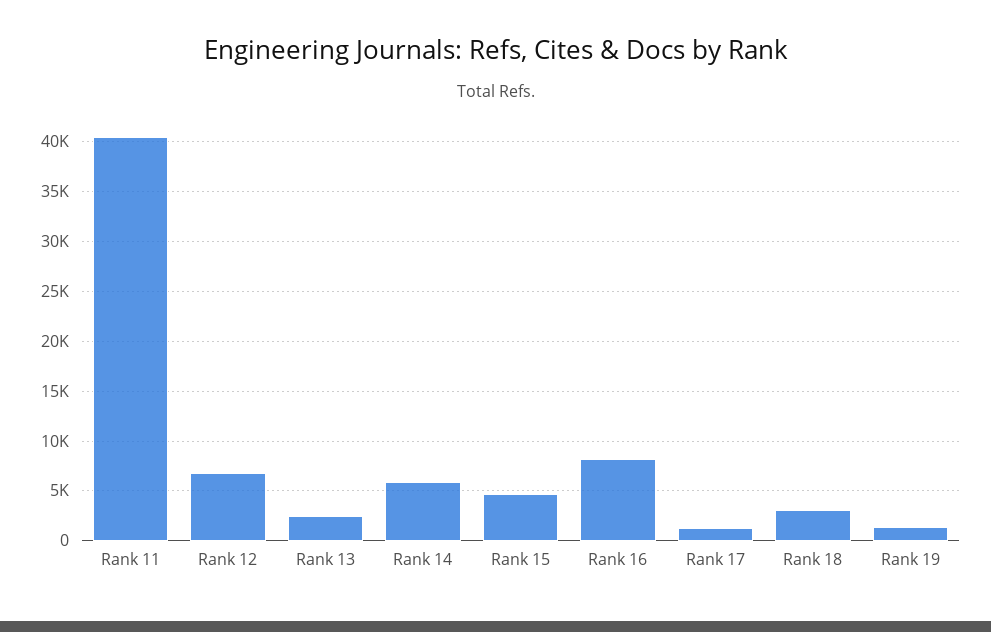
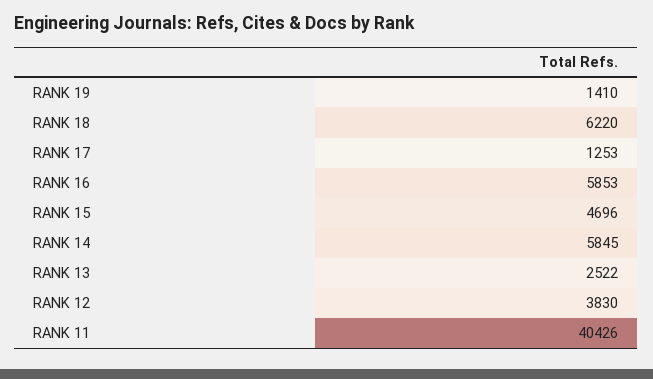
Rank 12: 7000 -> 3830
Rank 16: 8000 -> 5853
Rank 18: 3000 -> 6220

